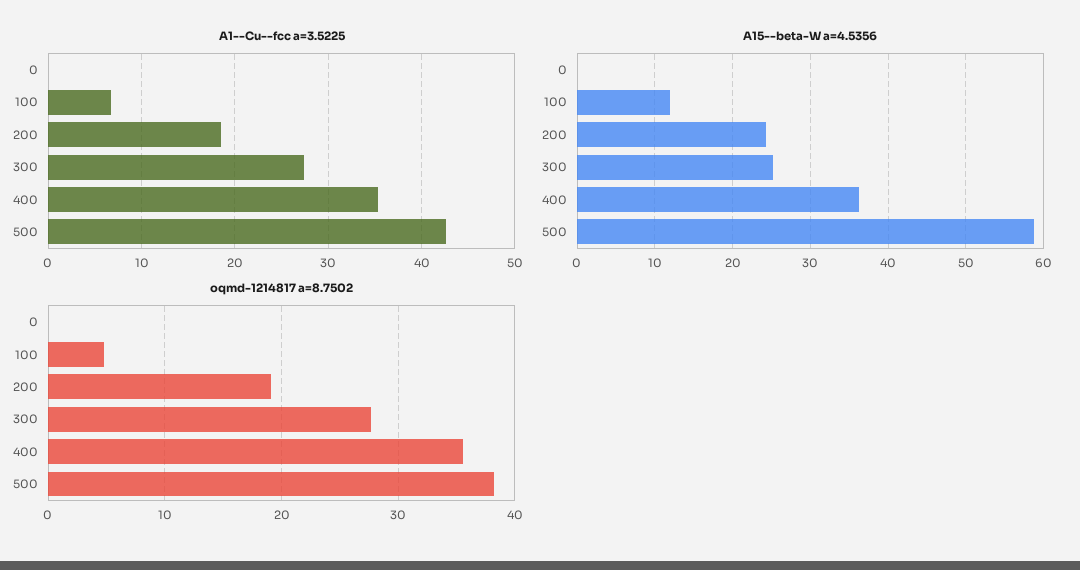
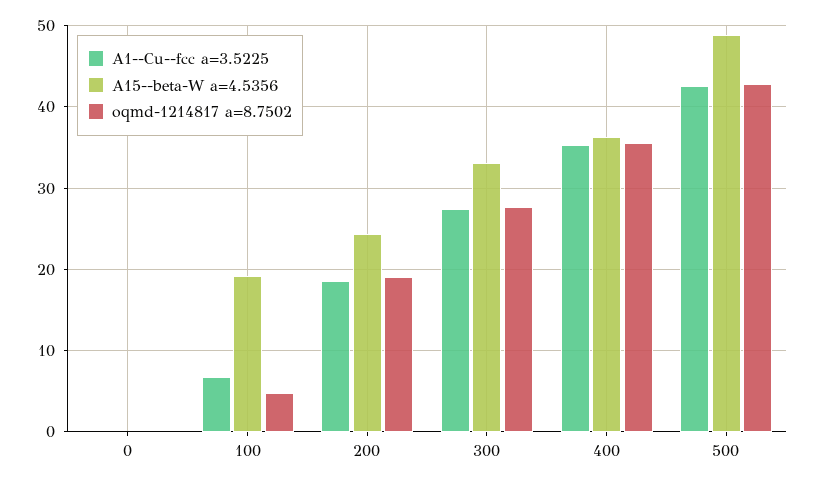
A15--beta-W a=4.5356, 100: 12 -> 19
A15--beta-W a=4.5356, 300: 25 -> 33
A15--beta-W a=4.5356, 500: 59 -> 49
oqmd-1214817 a=8.7502, 500: 38 -> 43

